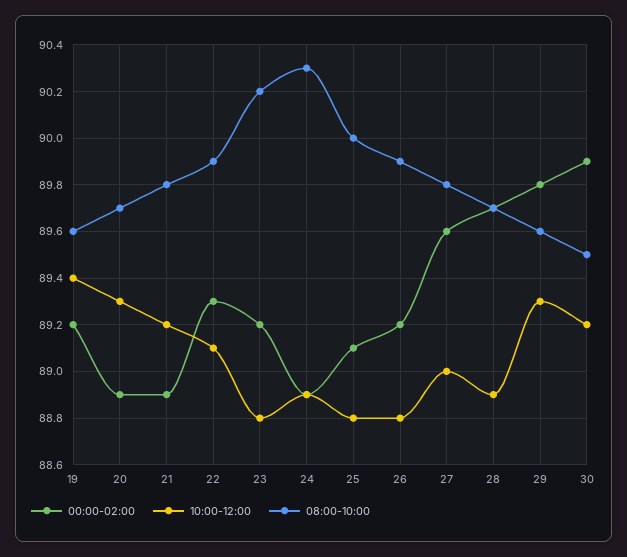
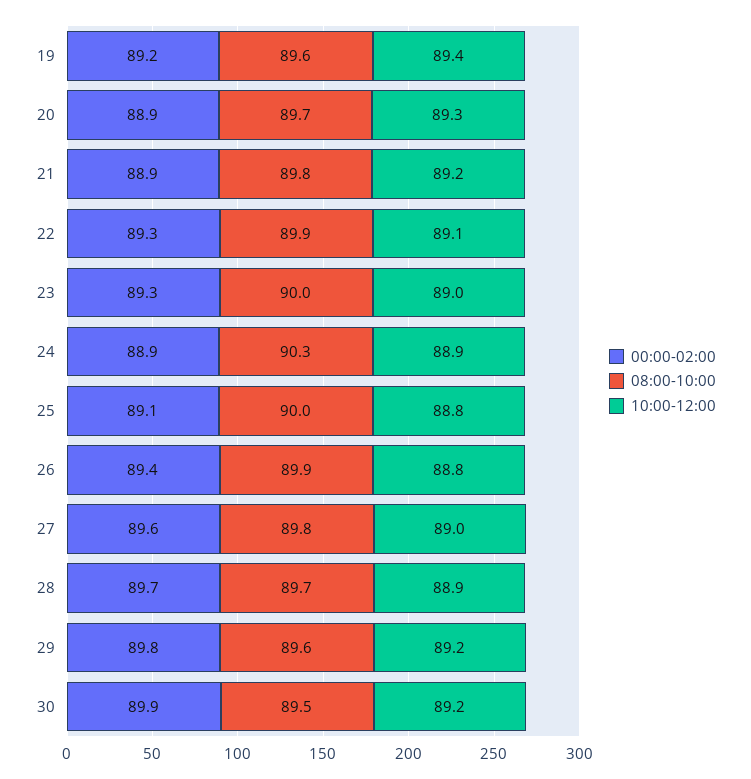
00:00-02:00, 23: 89.2 -> 89.3
10:00-12:00, 23: 88.8 -> 89
08:00-10:00, 23: 90.2 -> 90
00:00-02:00, 26: 89.2 -> 89.4
10:00-12:00, 29: 89.3 -> 89.2

